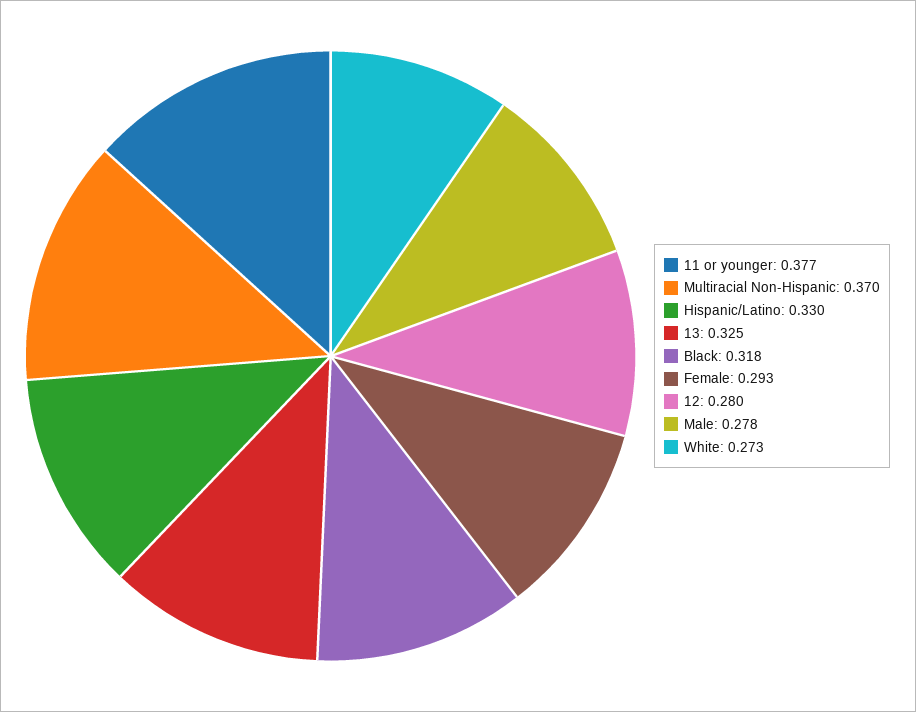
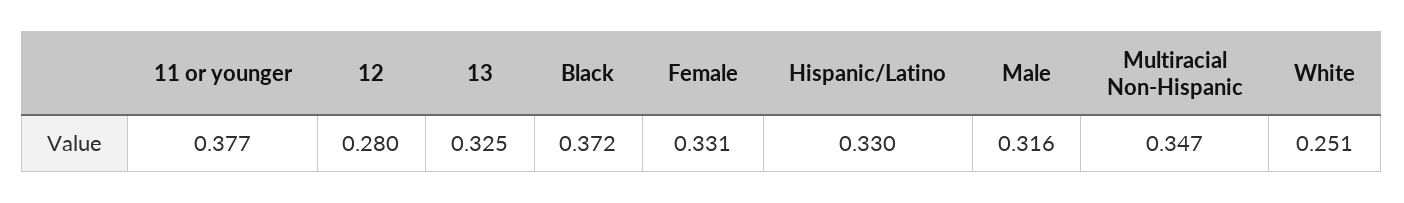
Multiracial Non-Hispanic: 0.37 -> 0.347
Black: 0.318 -> 0.372
Female: 0.293 -> 0.331
Male: 0.278 -> 0.316
White: 0.273 -> 0.251

